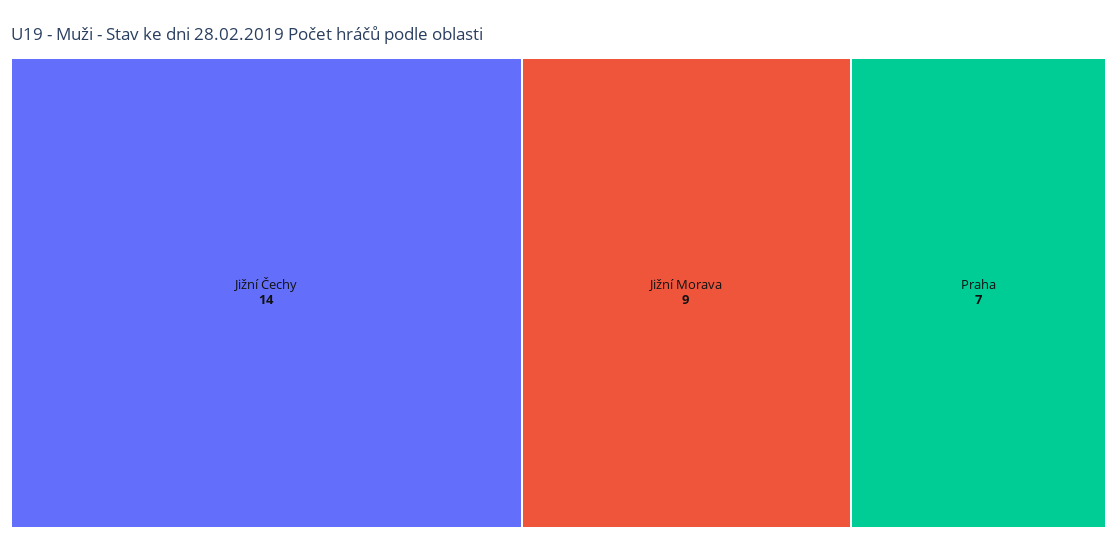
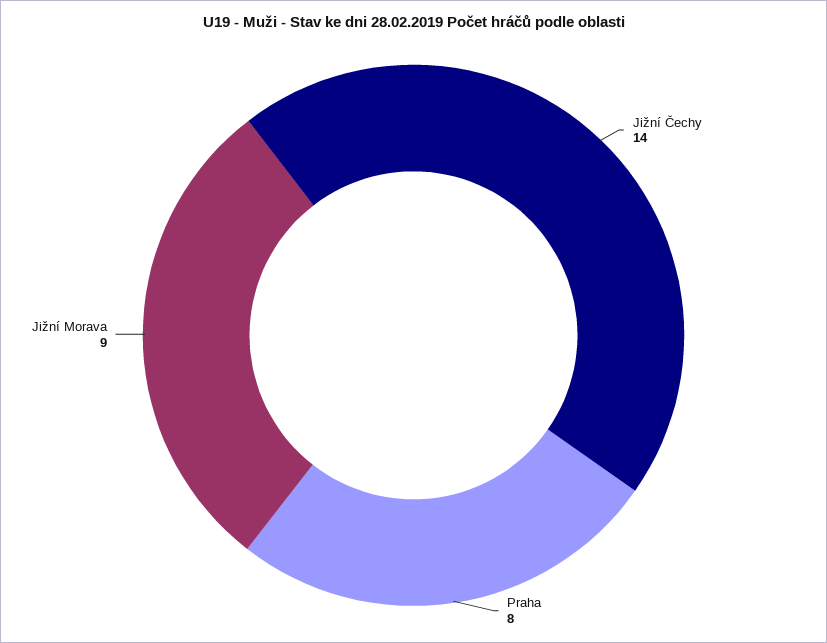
Praha: 7 -> 8

